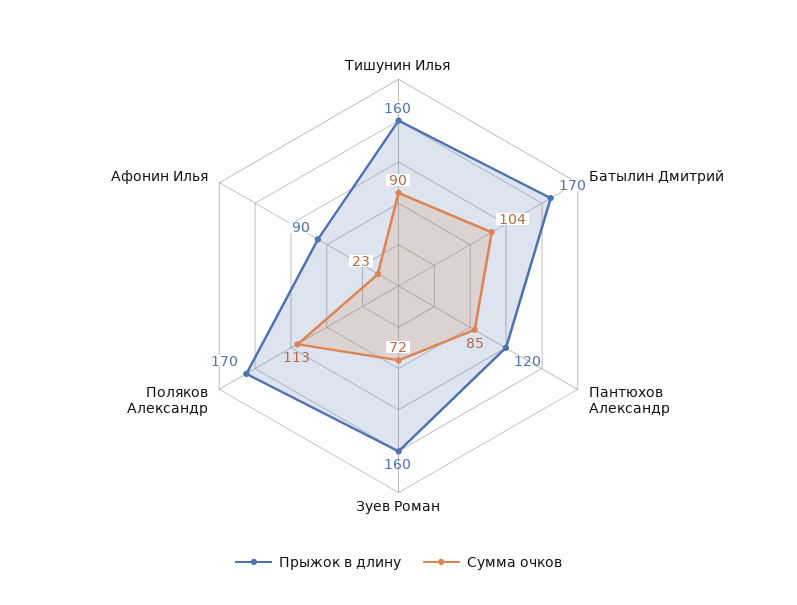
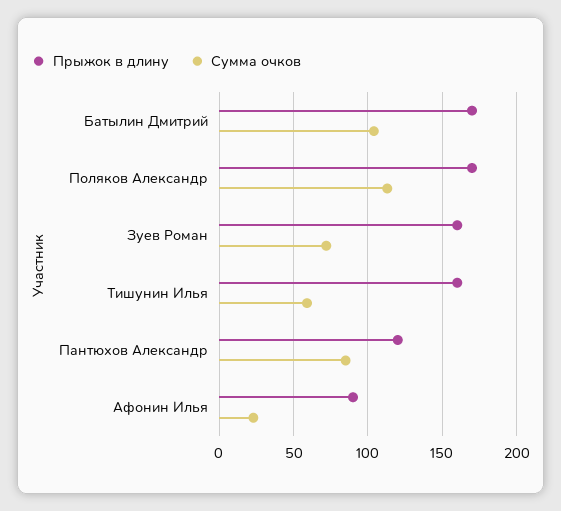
Сумма очков, Тишунин Илья: 90 -> 60

